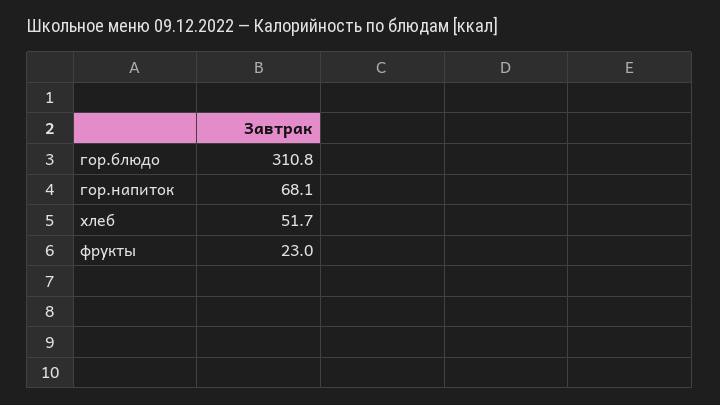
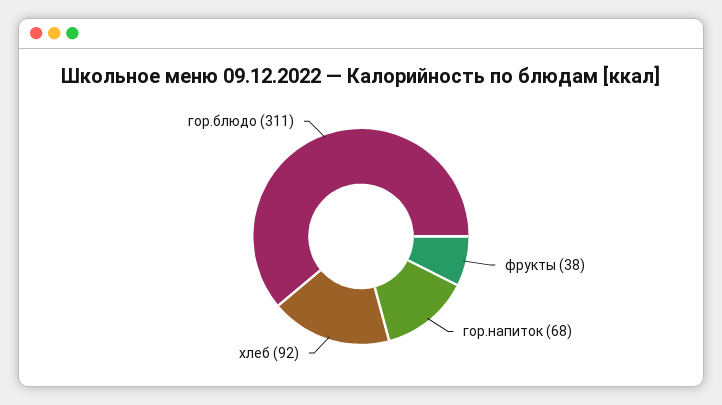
хлеб: 51.7 -> 92
фрукты: 23 -> 38

